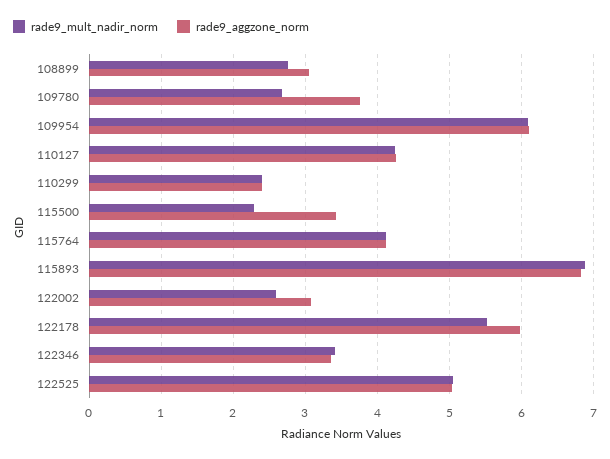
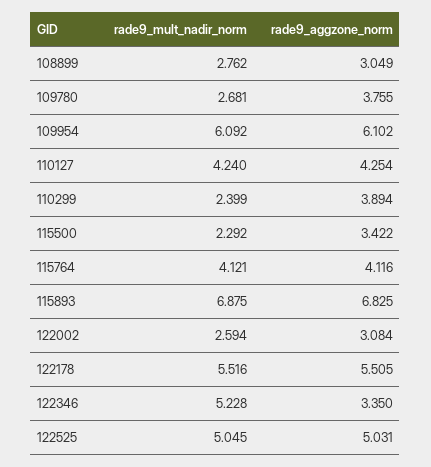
rade9_aggzone_norm, 110299: 2.4 -> 3.894
rade9_aggzone_norm, 122178: 6 -> 5.505
rade9_mult_nadir_norm, 122346: 3.4 -> 5.228

